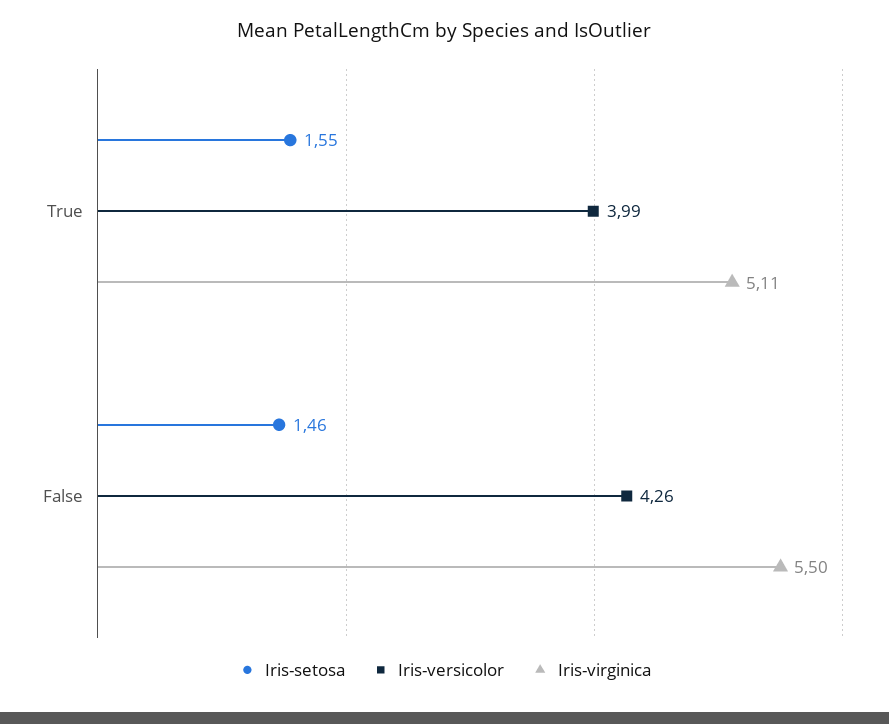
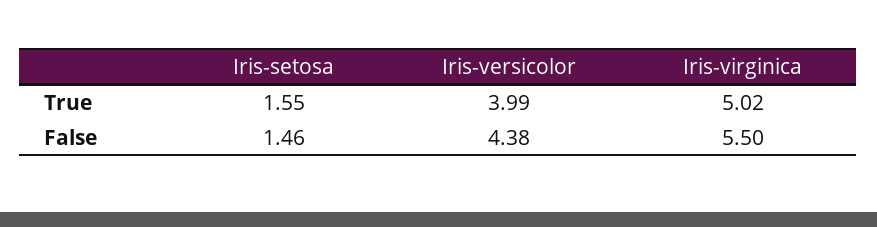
Iris-virginica, True: 5.11 -> 5.02
Iris-versicolor, False: 4.26 -> 4.38

